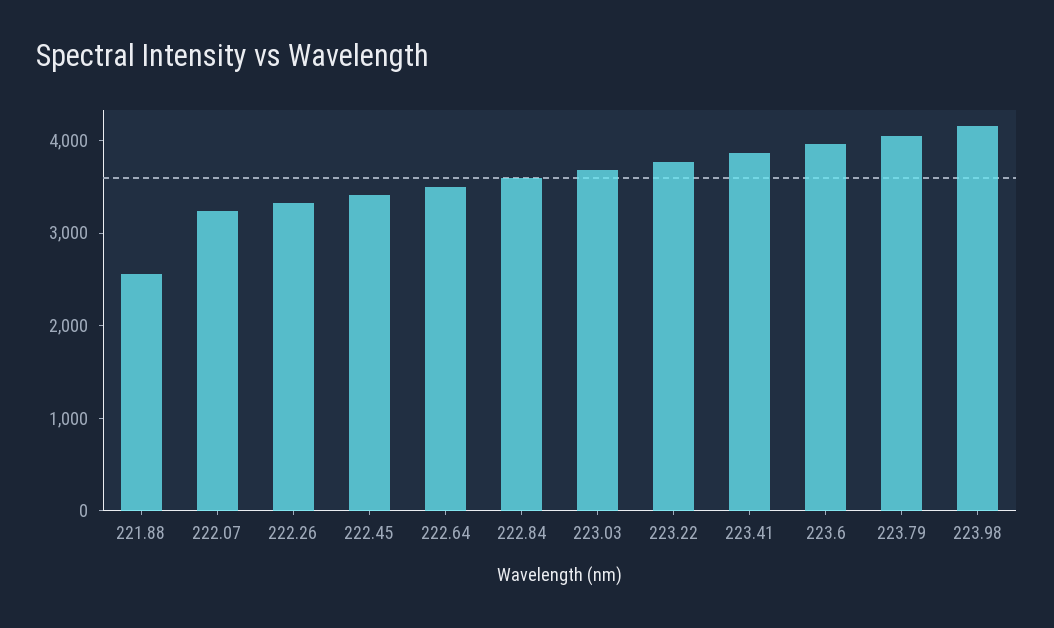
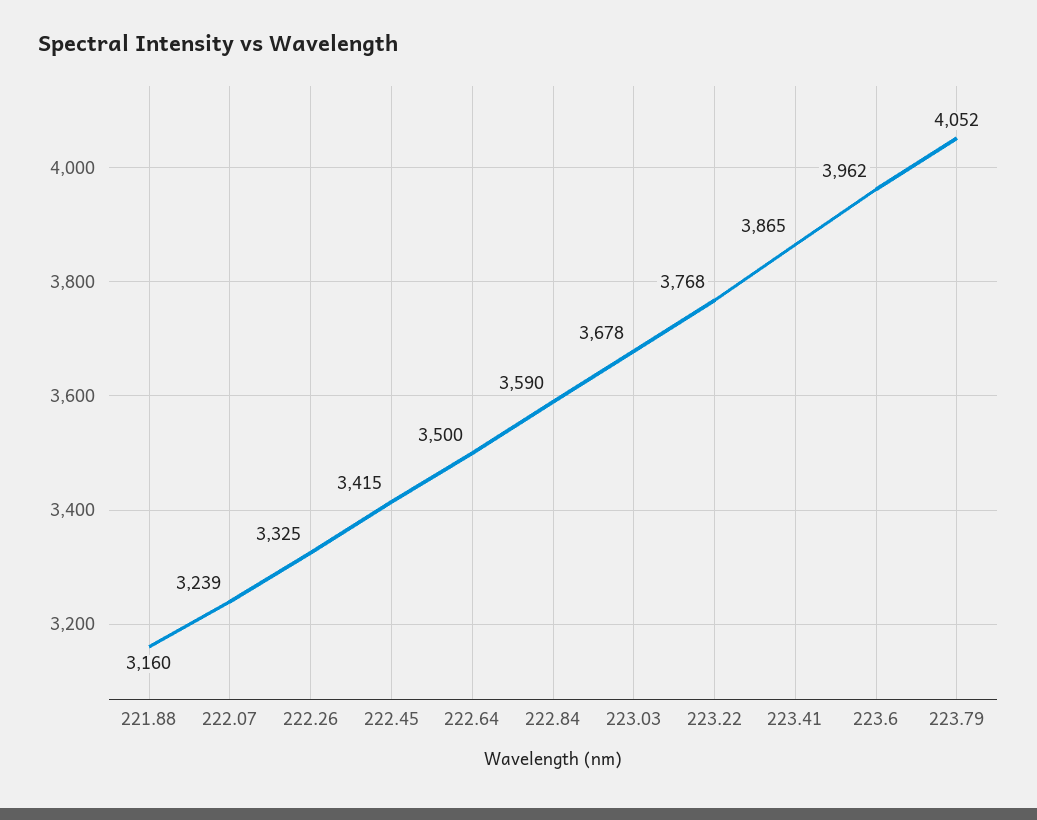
221.88: 2600 -> 3160
223.98: 4200 -> none

